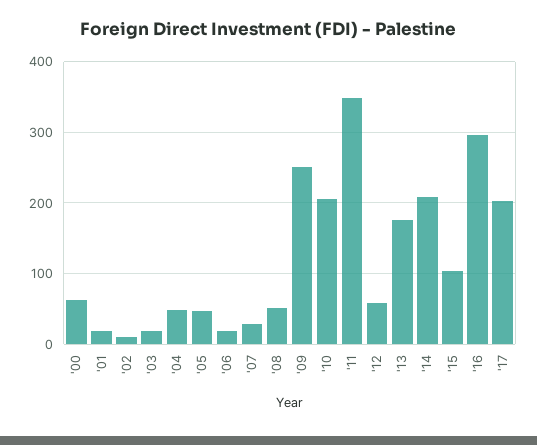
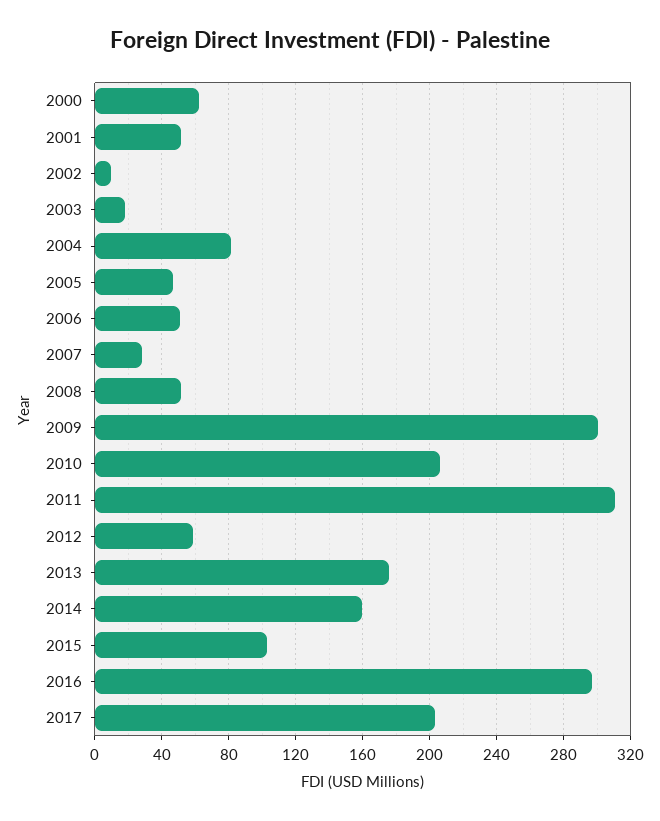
'01: 20 -> 50
'04: 50 -> 80
'06: 20 -> 50
'09: 250 -> 300
'11: 350 -> 310
'14: 210 -> 160

